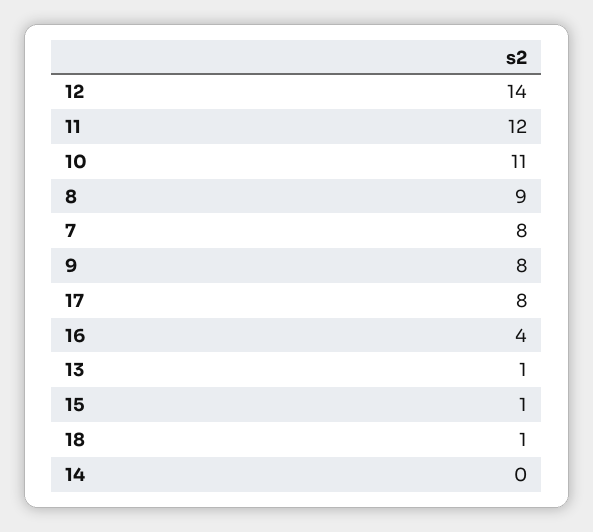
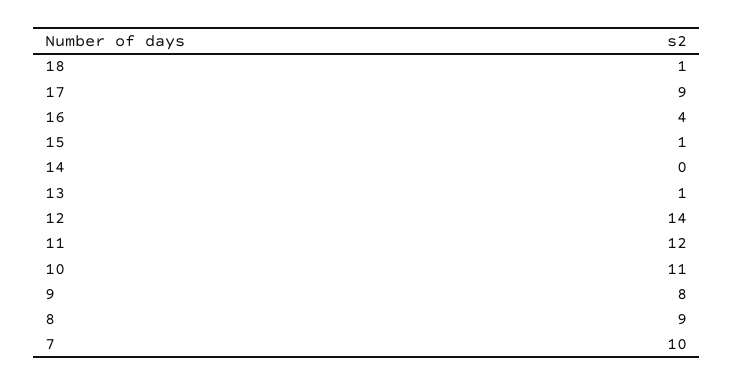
7: 8 -> 10
17: 8 -> 9

